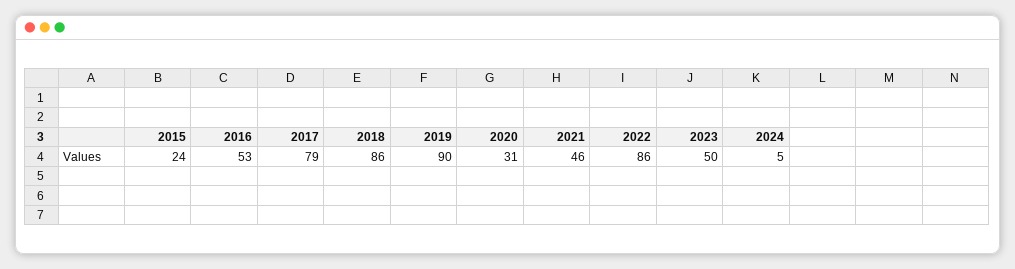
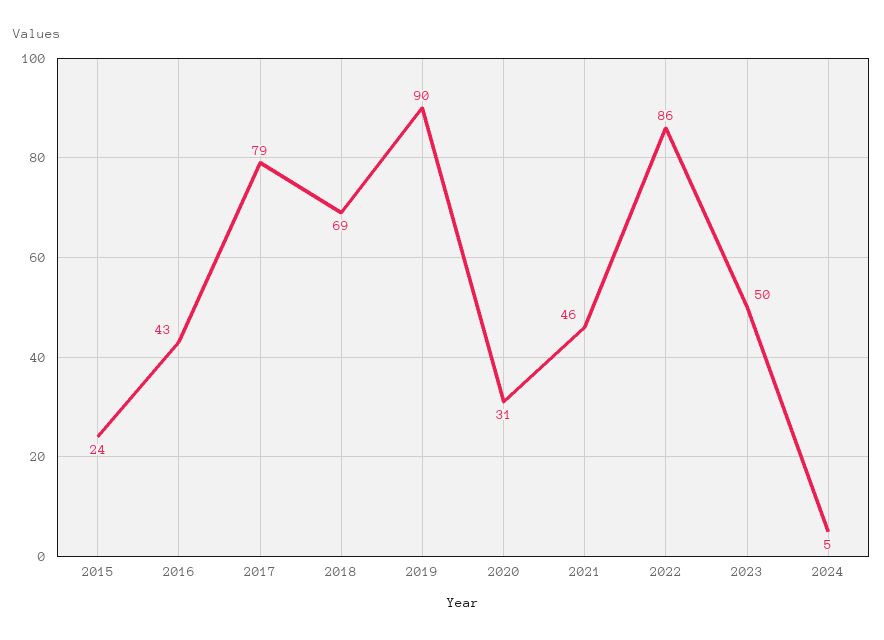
2016: 53 -> 43
2018: 86 -> 69

